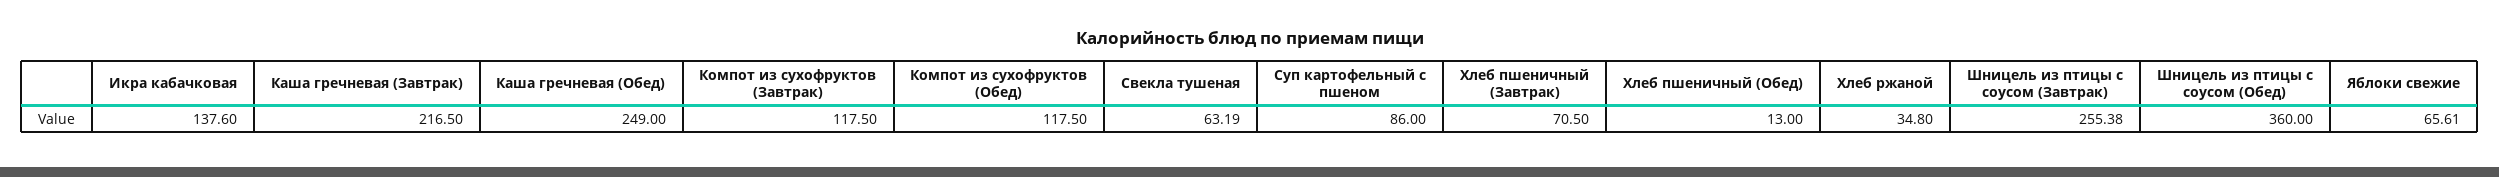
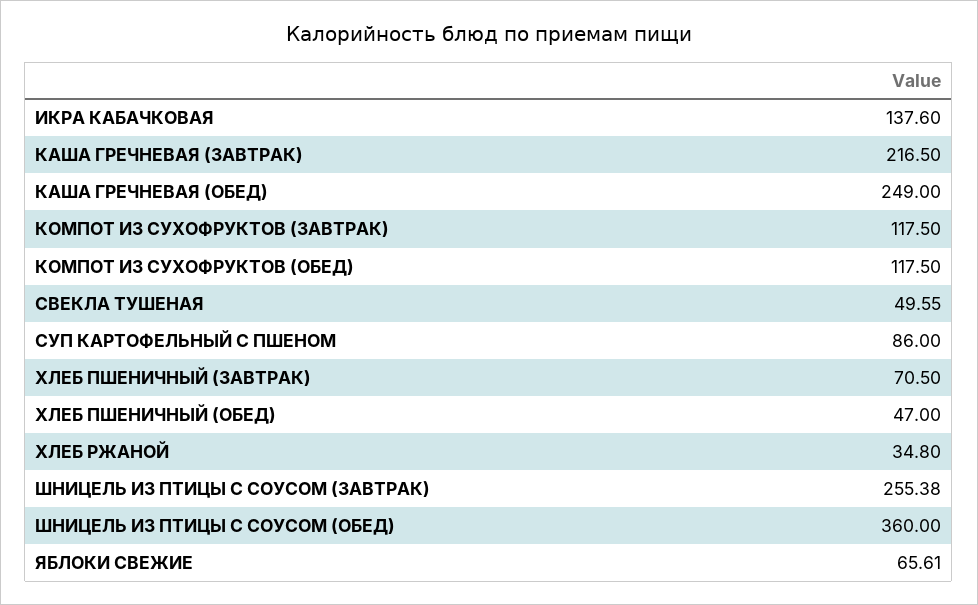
Свекла тушеная: 63.19 -> 49.55
Хлеб пшеничный (Обед): 13 -> 47

